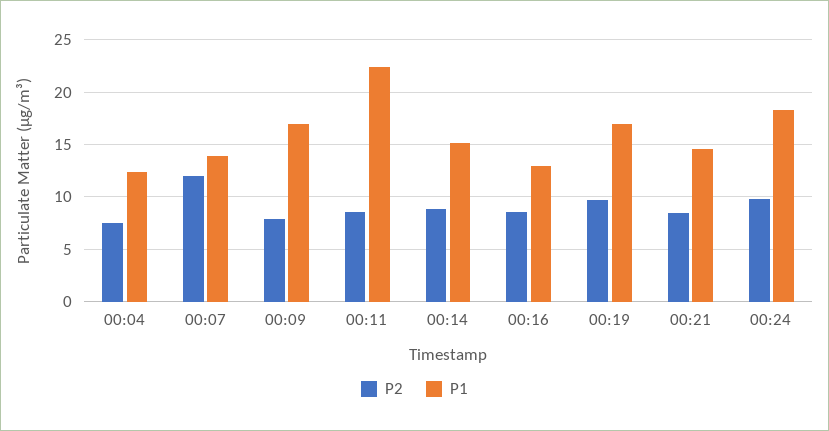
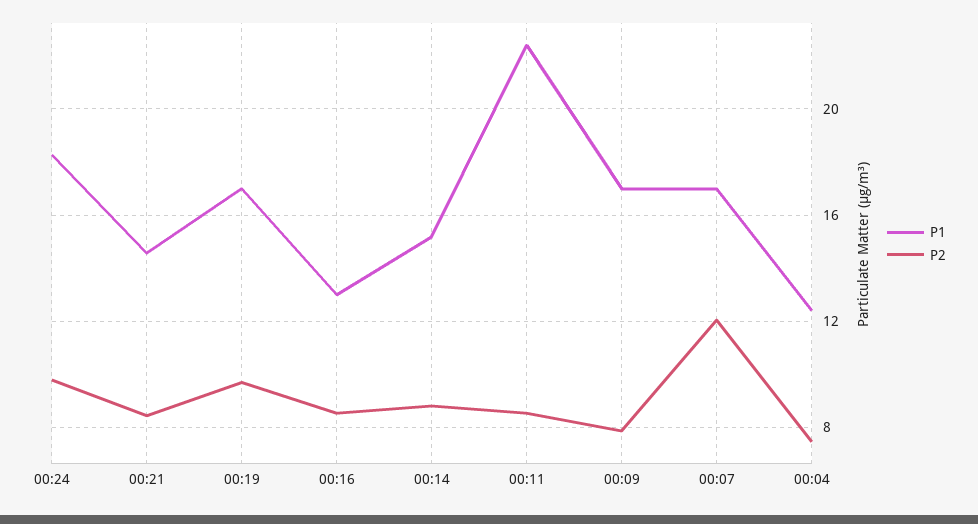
P1, 00:07: 14 -> 17

